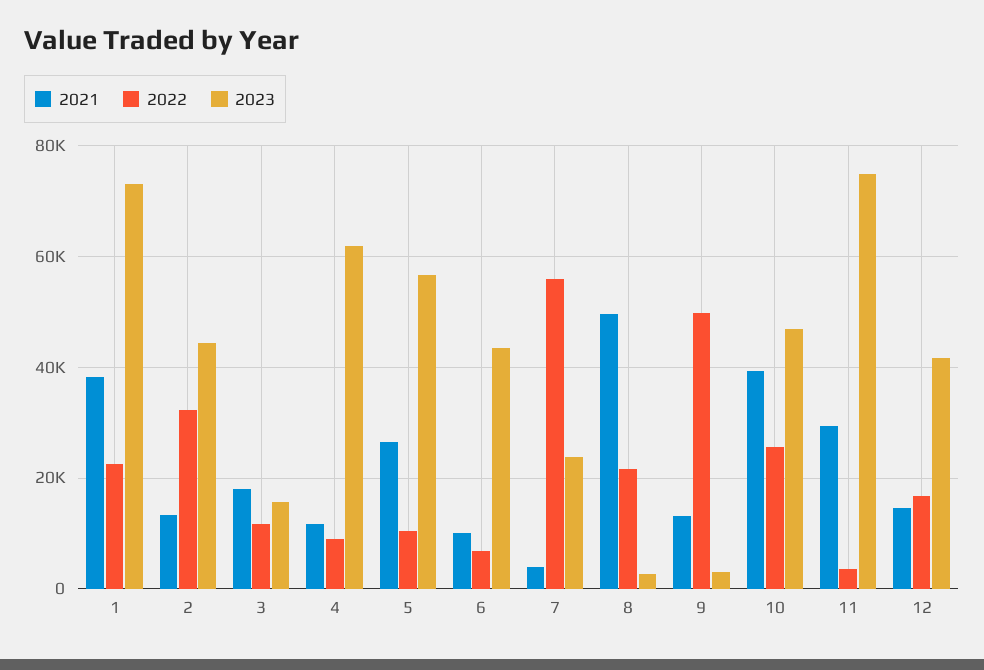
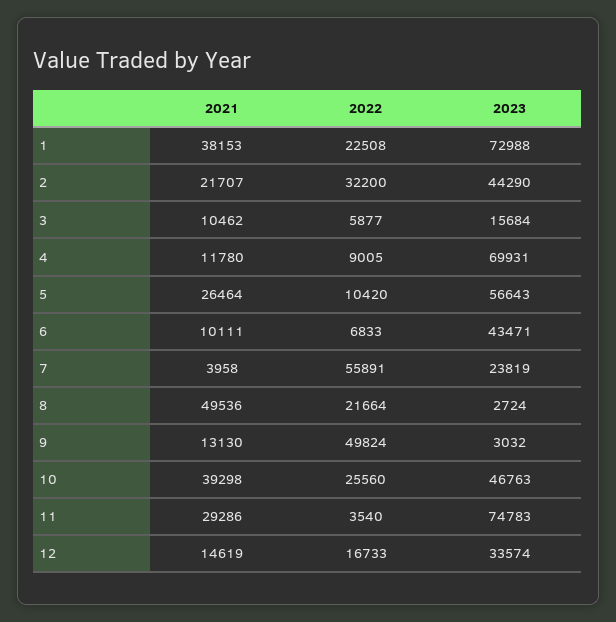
2021, 2: 14000 -> 21707
2021, 3: 18000 -> 10462
2022, 3: 12000 -> 5877
2023, 4: 62000 -> 69931
2023, 12: 42000 -> 33574

